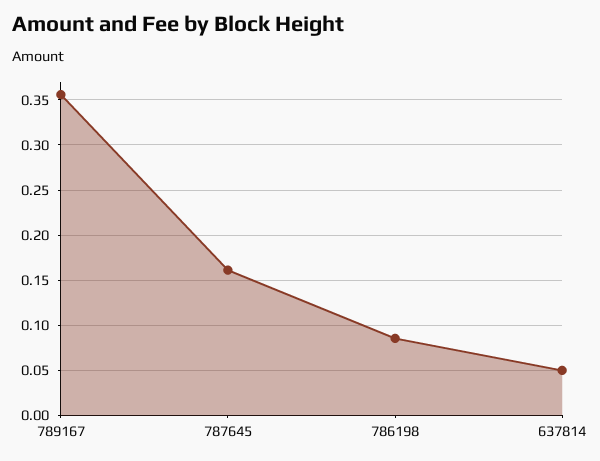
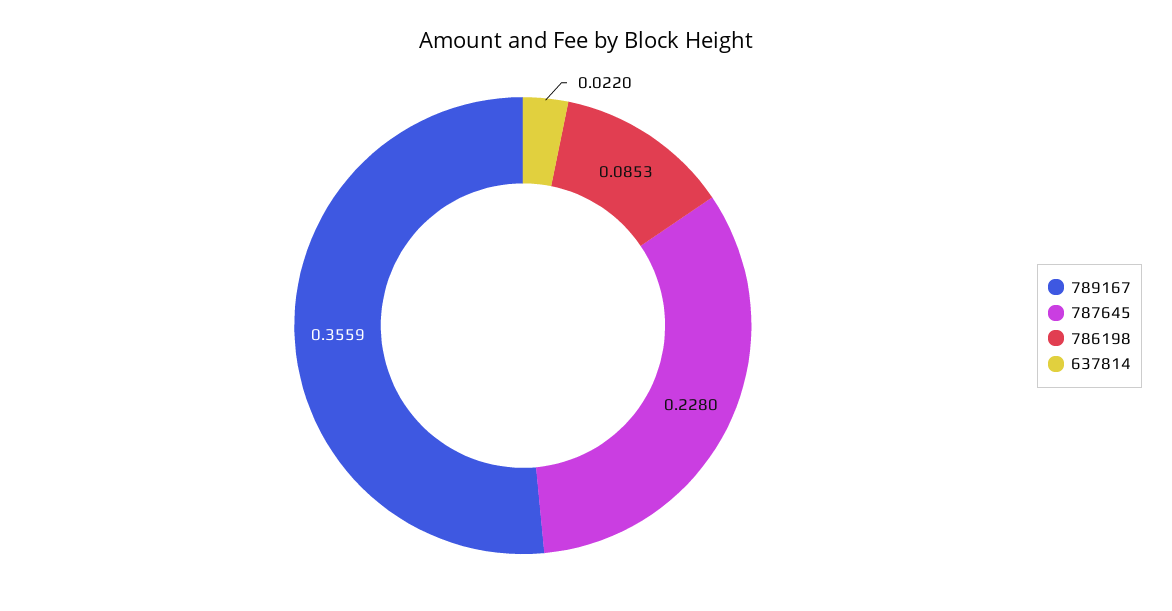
787645: 0.16 -> 0.228
637814: 0.05 -> 0.022

